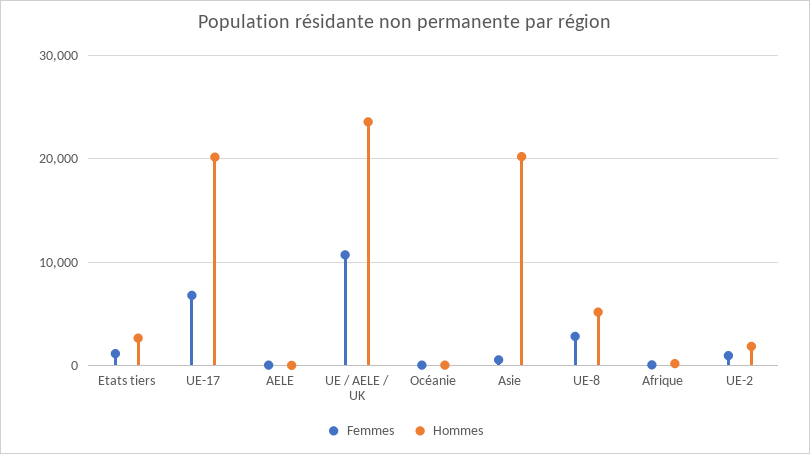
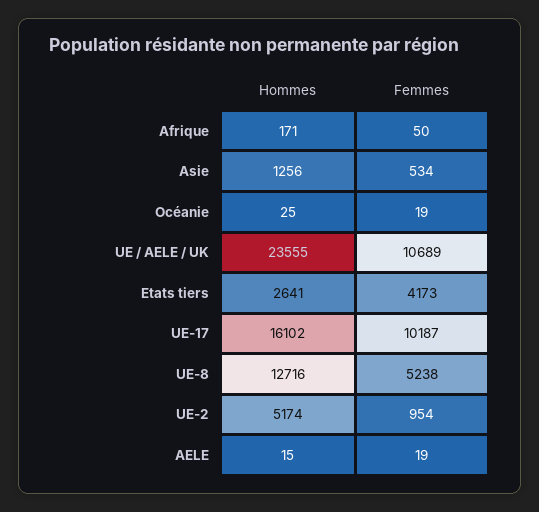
Femmes, Etats tiers: 1000 -> 4173
Femmes, UE-17: 7000 -> 10187
Hommes, UE-17: 20000 -> 16102
Hommes, Asie: 20000 -> 1256
Femmes, UE-8: 3000 -> 5238
Hommes, UE-8: 5000 -> 12716
Hommes, UE-2: 2000 -> 5174

